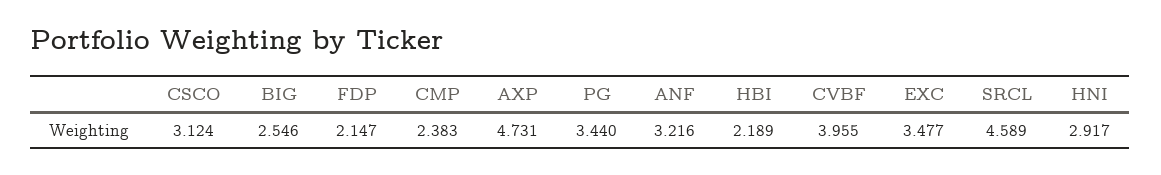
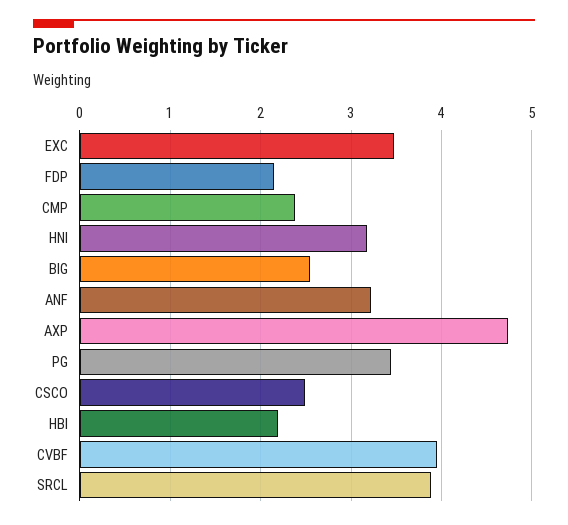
CSCO: 3.124 -> 2.5
SRCL: 4.589 -> 3.9
HNI: 2.917 -> 3.2

